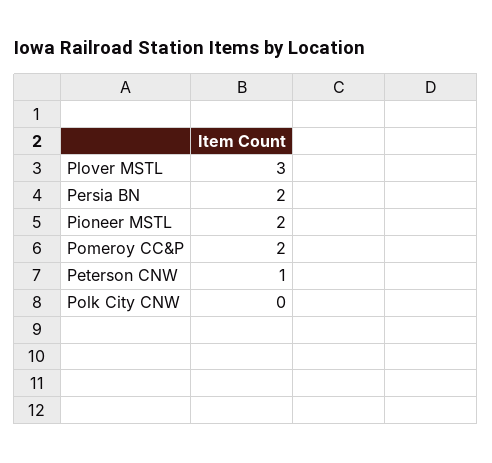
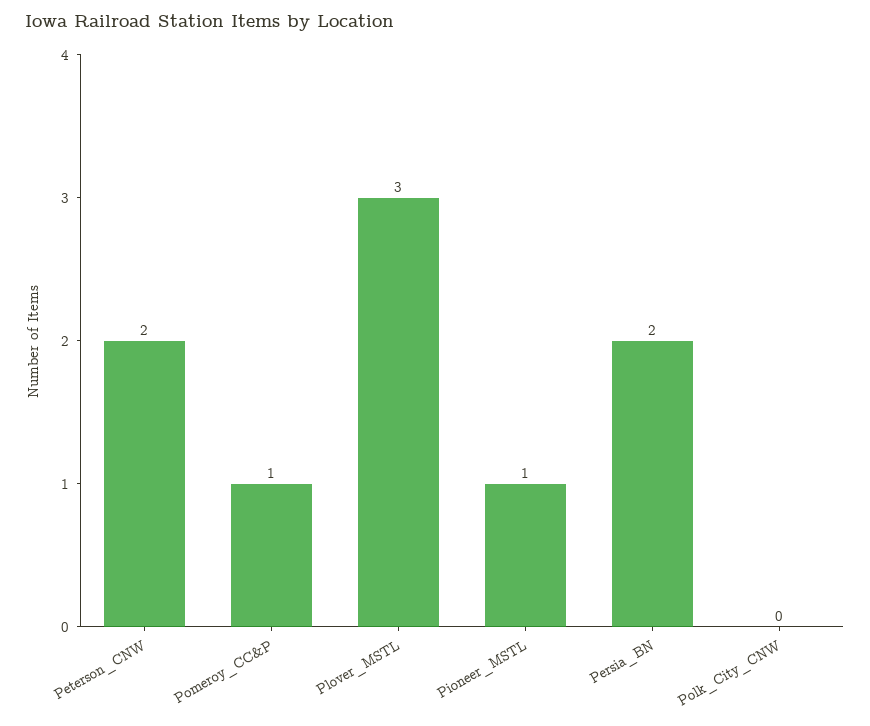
Pioneer MSTL: 2 -> 1
Pomeroy CC&P: 2 -> 1
Peterson CNW: 1 -> 2

